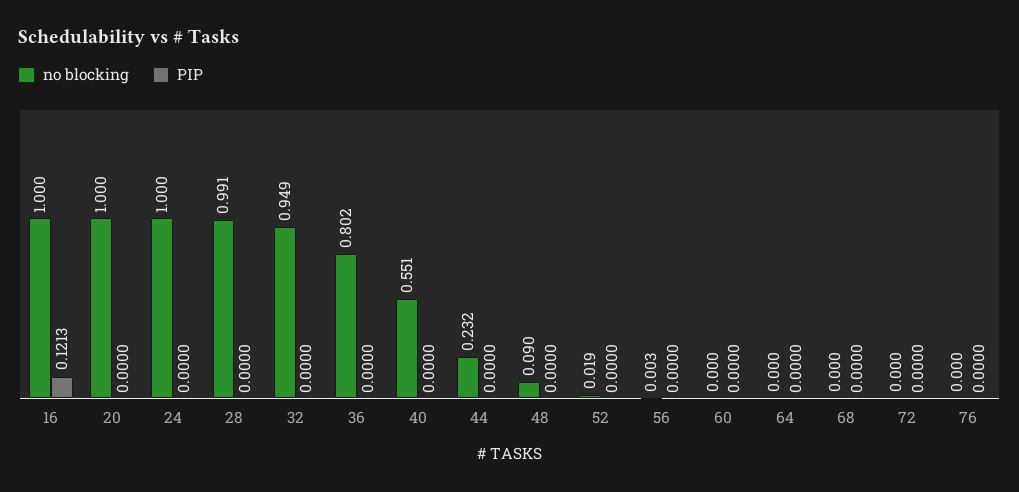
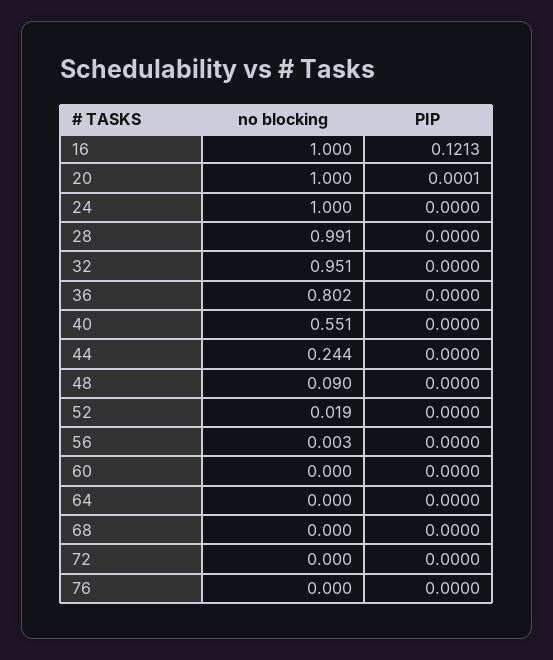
PIP, 20: 0 -> 0.0001
no blocking, 32: 0.949 -> 0.951
no blocking, 44: 0.232 -> 0.244

